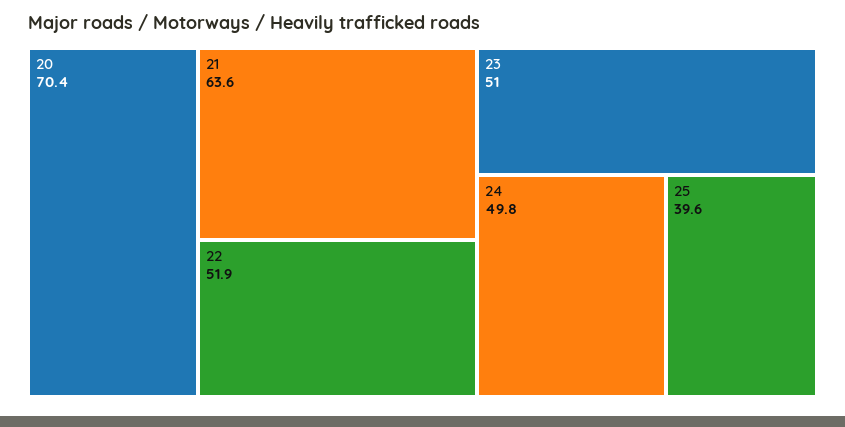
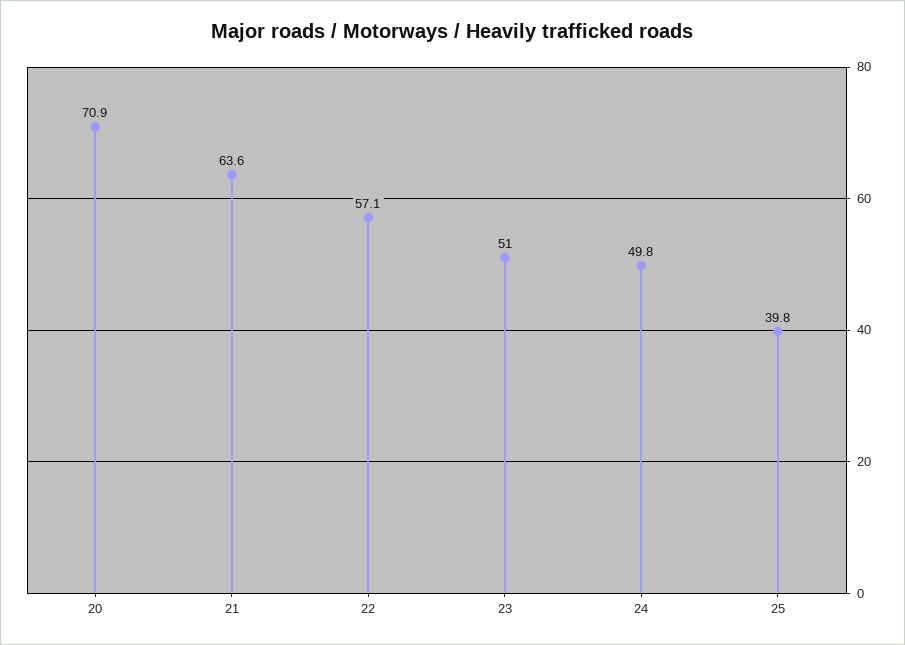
20: 70.4 -> 70.9
22: 51.9 -> 57.1
25: 39.6 -> 39.8

